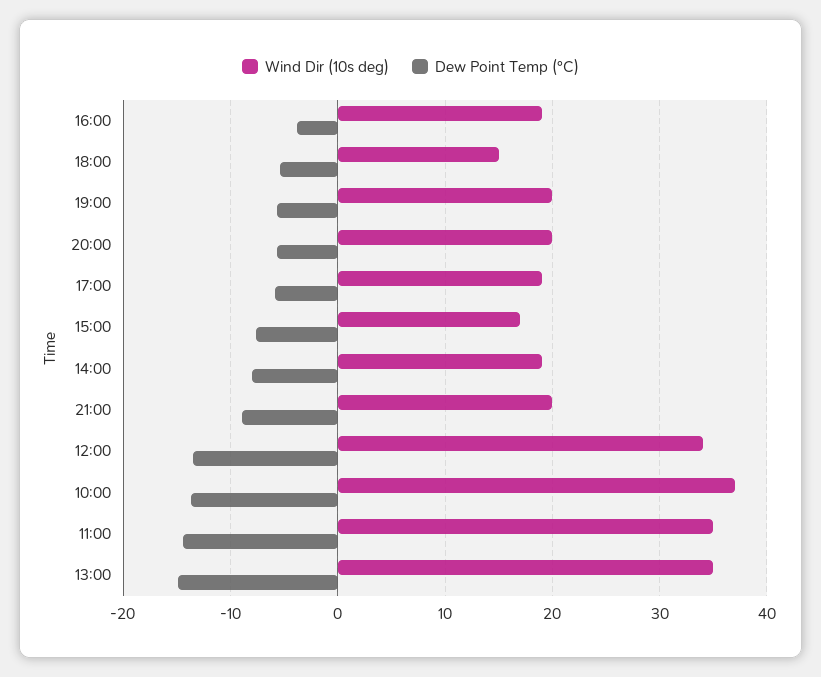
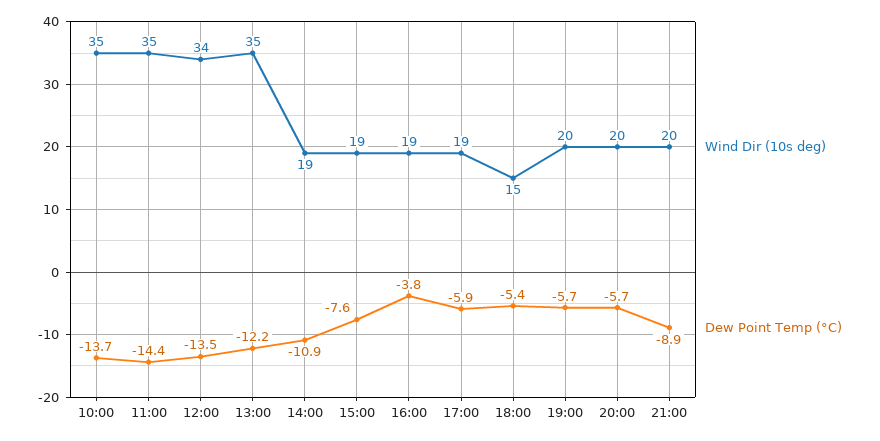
Wind Dir (10s deg), 15:00: 17 -> 19
Dew Point Temp (°C), 14:00: -8 -> -10.9
Wind Dir (10s deg), 10:00: 37 -> 35
Dew Point Temp (°C), 13:00: -15 -> -12.2

